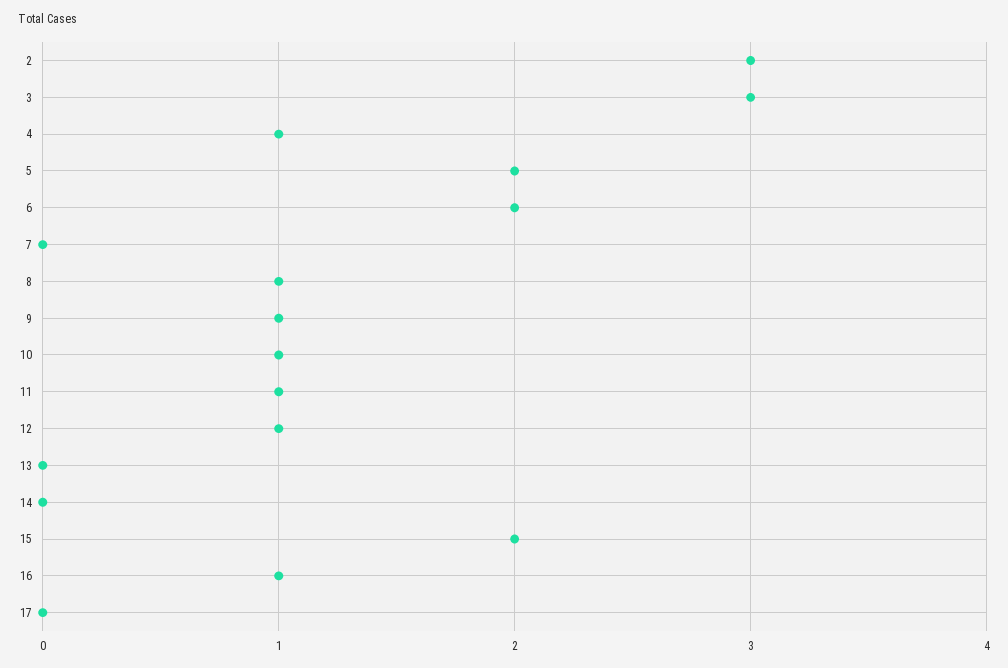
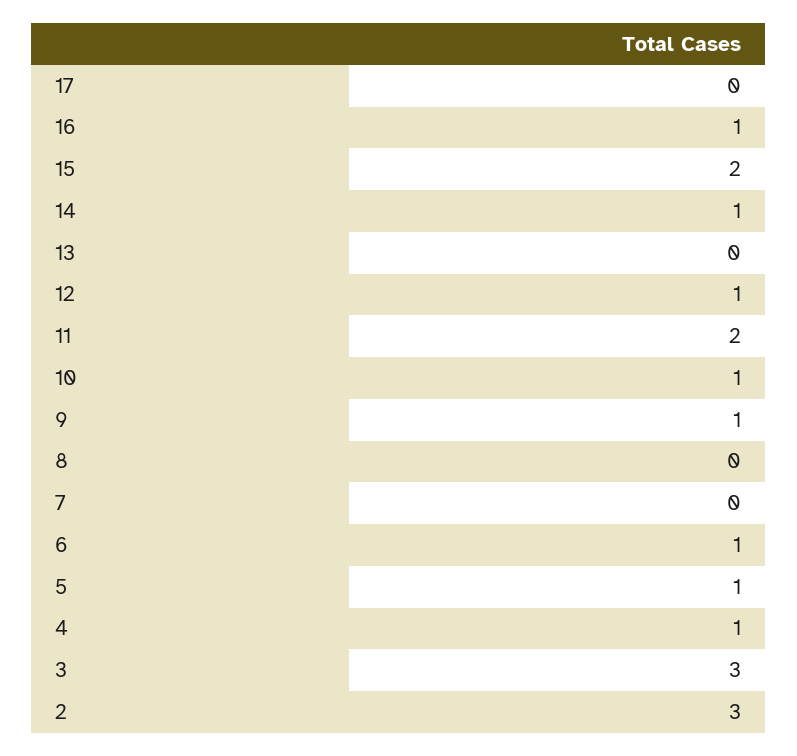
5: 2 -> 1
6: 2 -> 1
8: 1 -> 0
11: 1 -> 2
14: 0 -> 1

